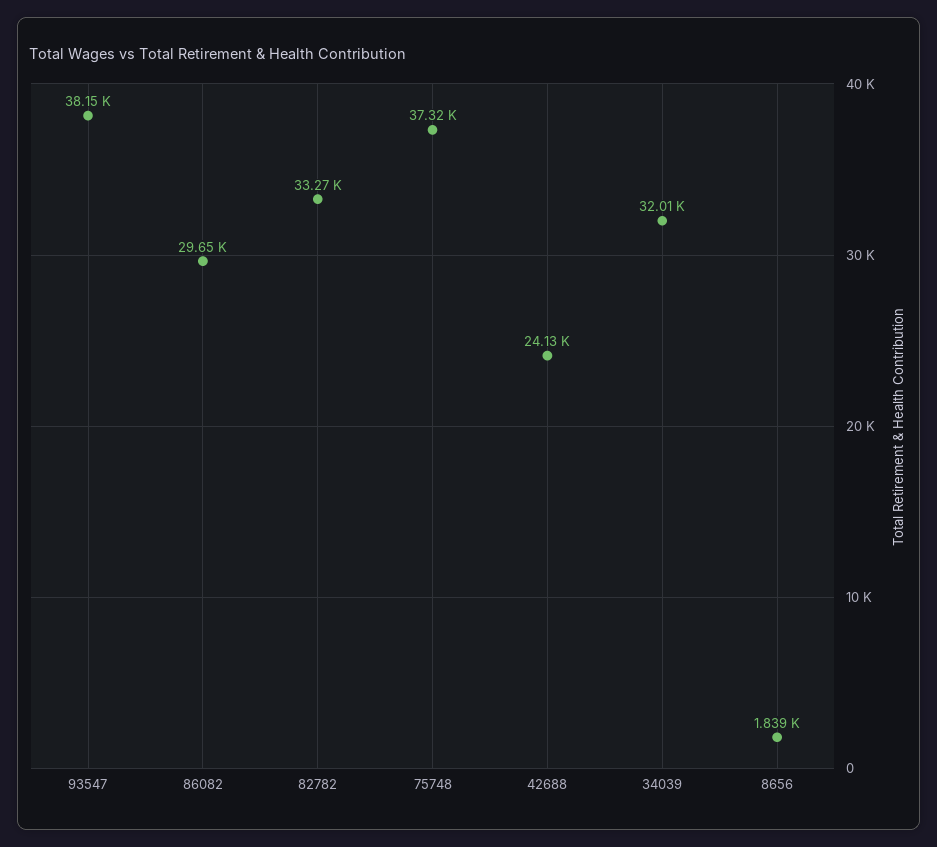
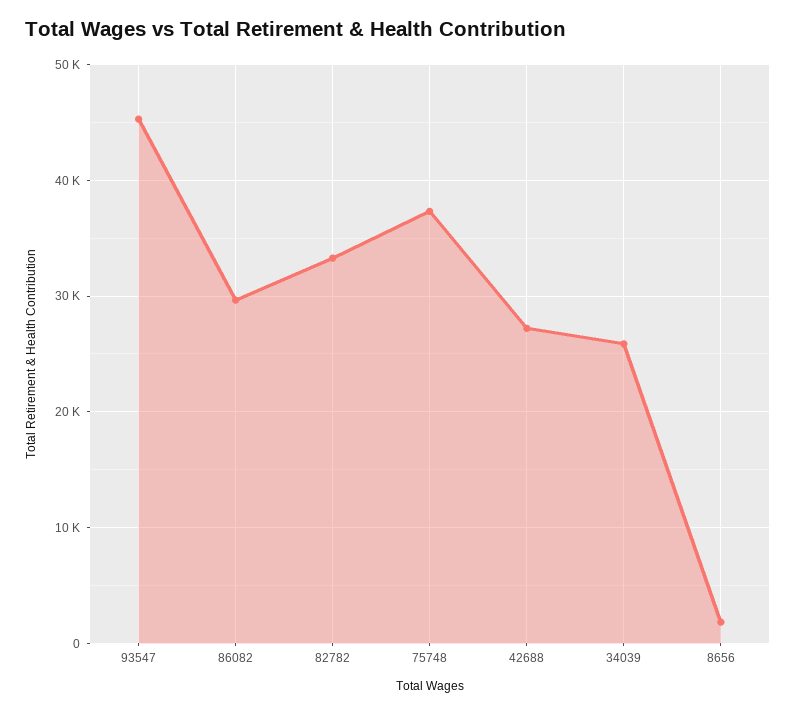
93547: 38150 -> 45000
42688: 24130 -> 27000
34039: 32010 -> 26000

